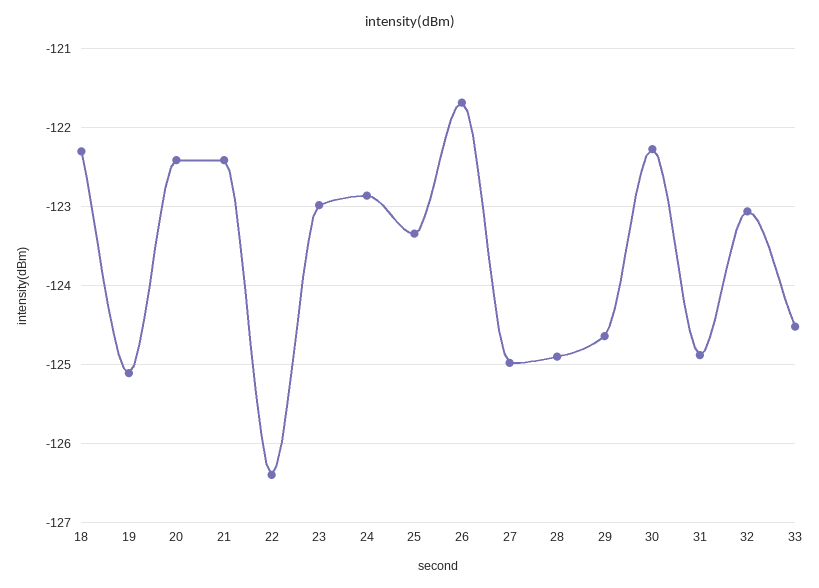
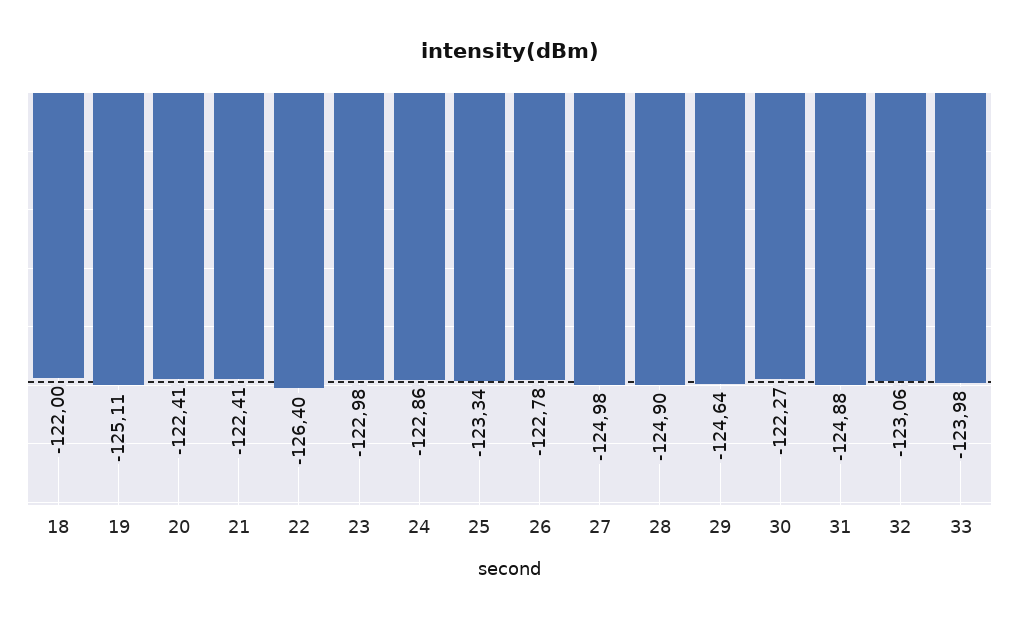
18: -122.3 -> -122
26: -121.7 -> -122.78
33: -124.5 -> -123.98

